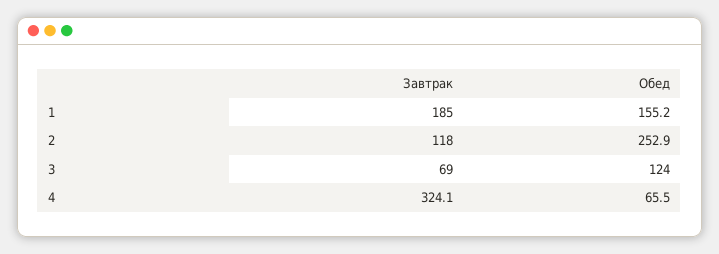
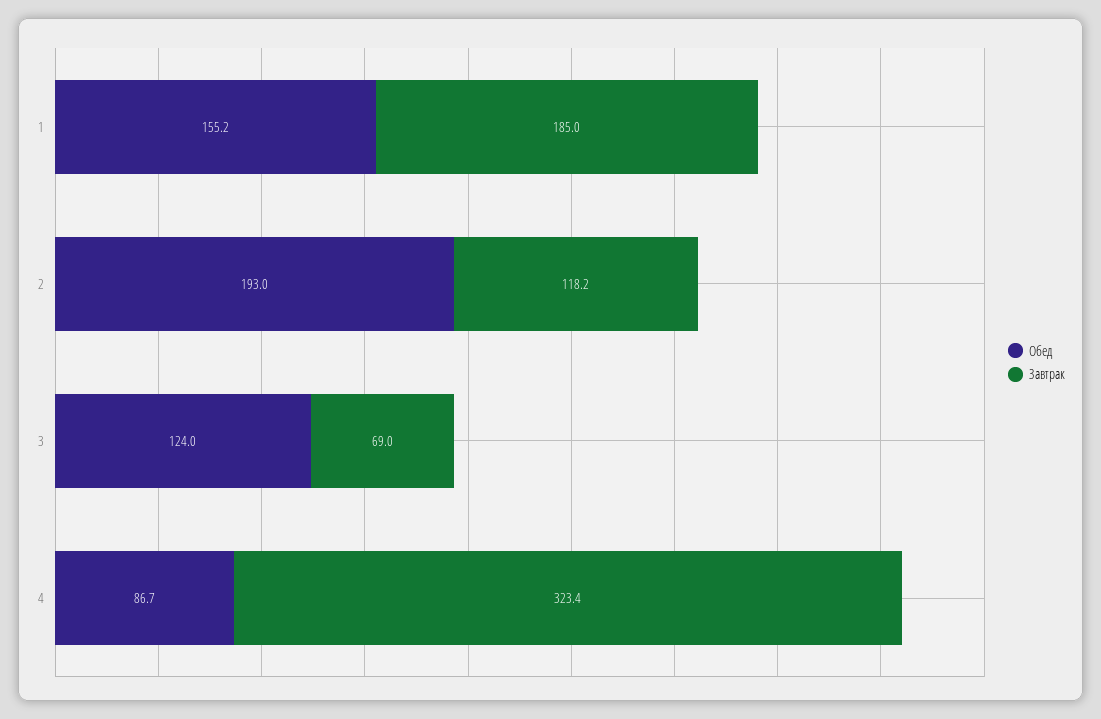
Завтрак, 2: 118 -> 118.2
Обед, 2: 252.9 -> 193
Завтрак, 4: 324.1 -> 323.4
Обед, 4: 65.5 -> 86.7

